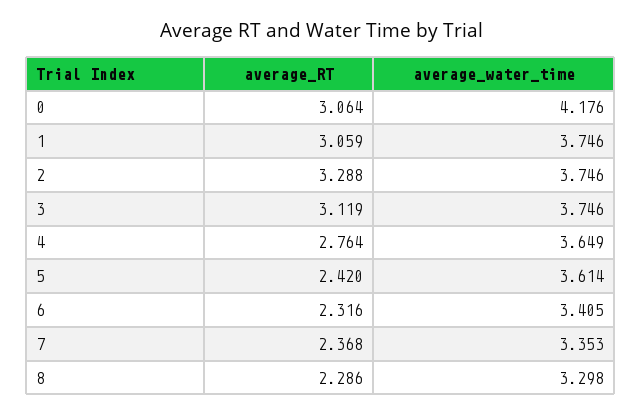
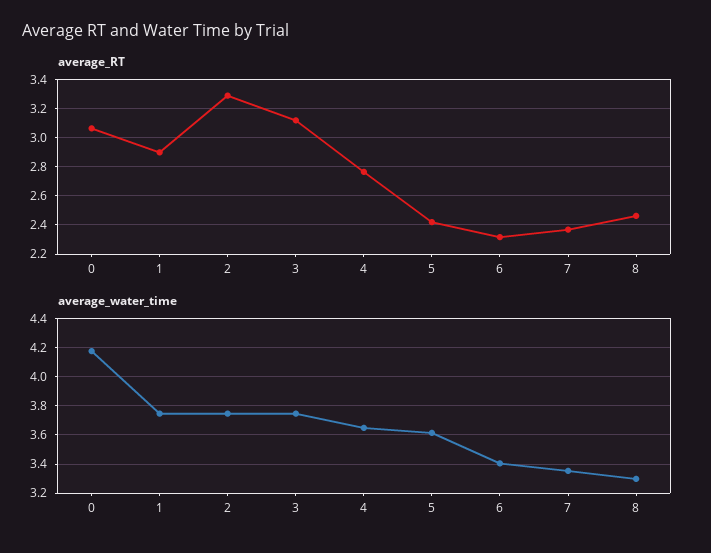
average_RT, 1: 3.059 -> 2.9
average_RT, 8: 2.286 -> 2.45

